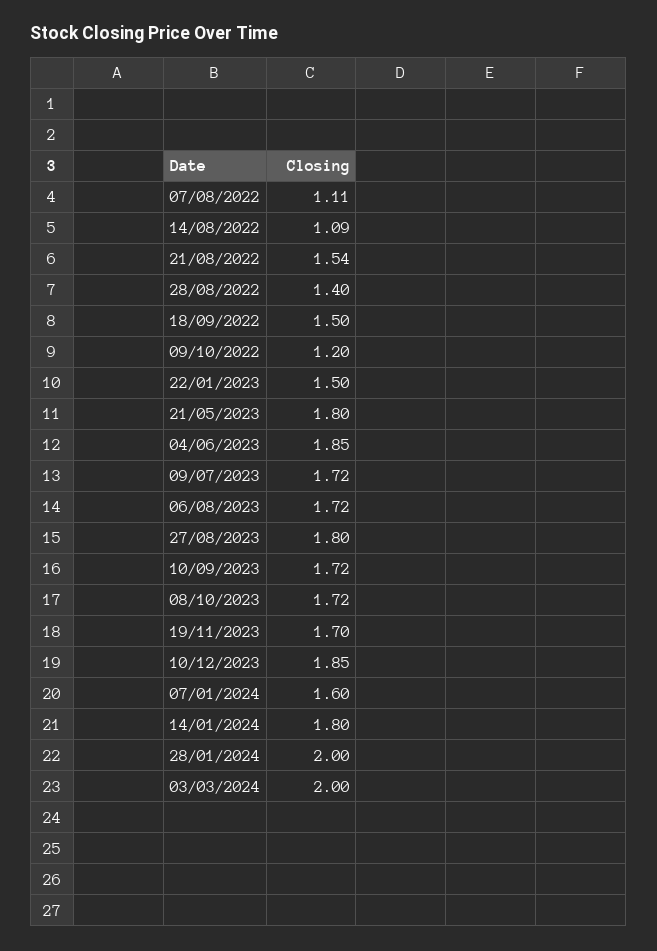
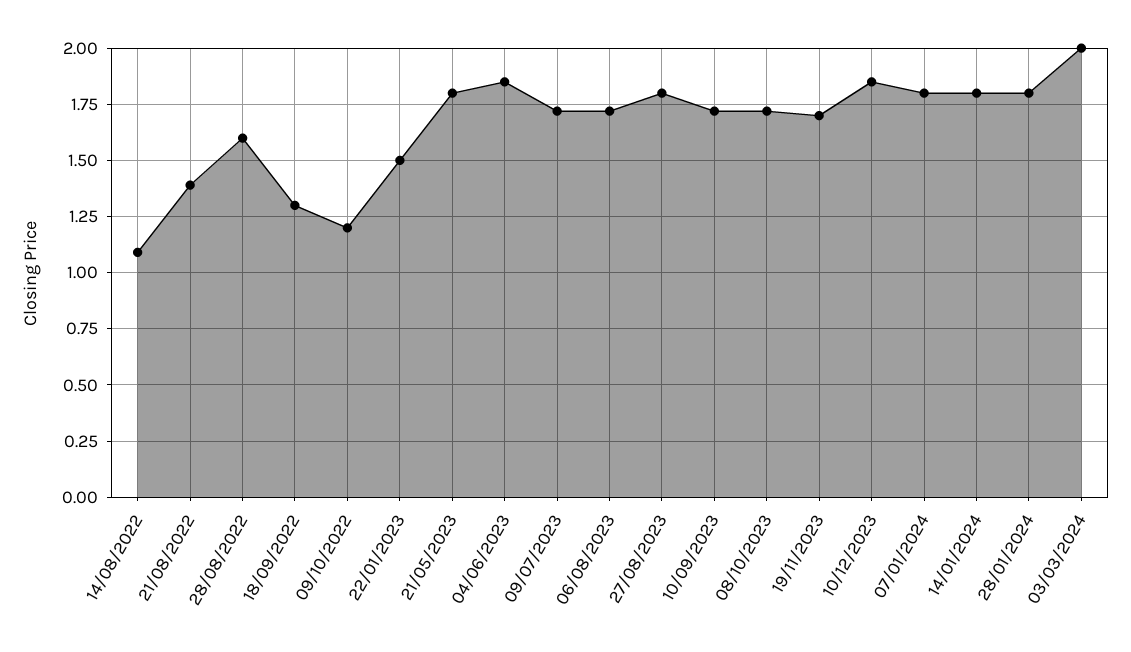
07/08/2022: 1.11 -> none
21/08/2022: 1.54 -> 1.4
28/08/2022: 1.4 -> 1.6
18/09/2022: 1.5 -> 1.3
07/01/2024: 1.6 -> 1.8
28/01/2024: 2 -> 1.8

